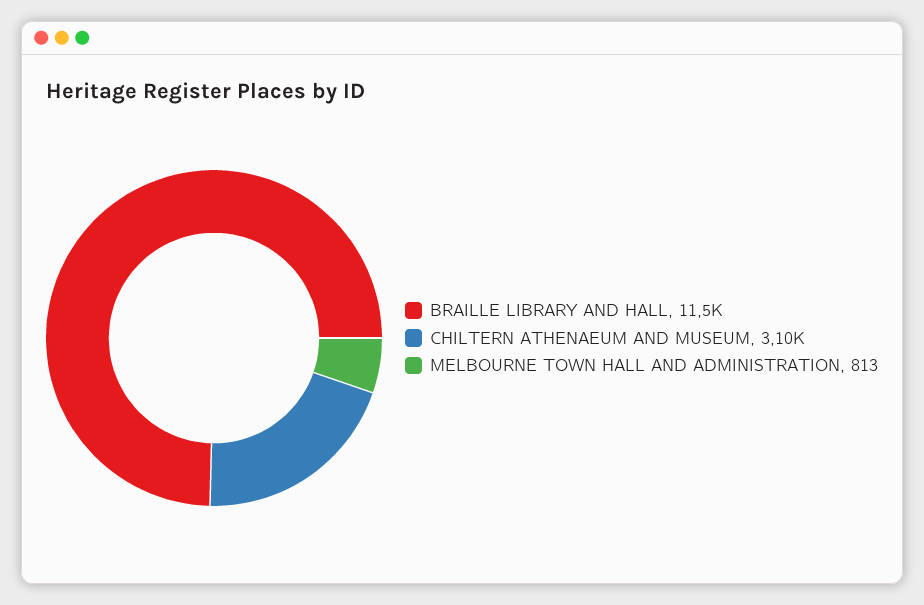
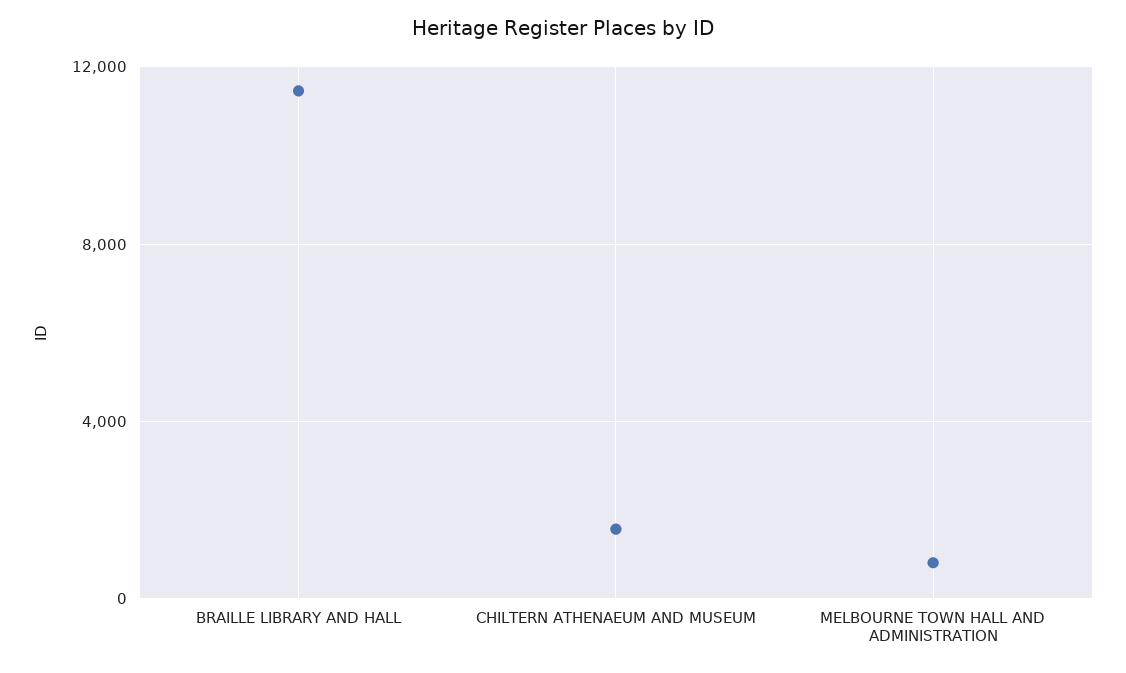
CHILTERN ATHENAEUM AND MUSEUM: 3100 -> 1500

